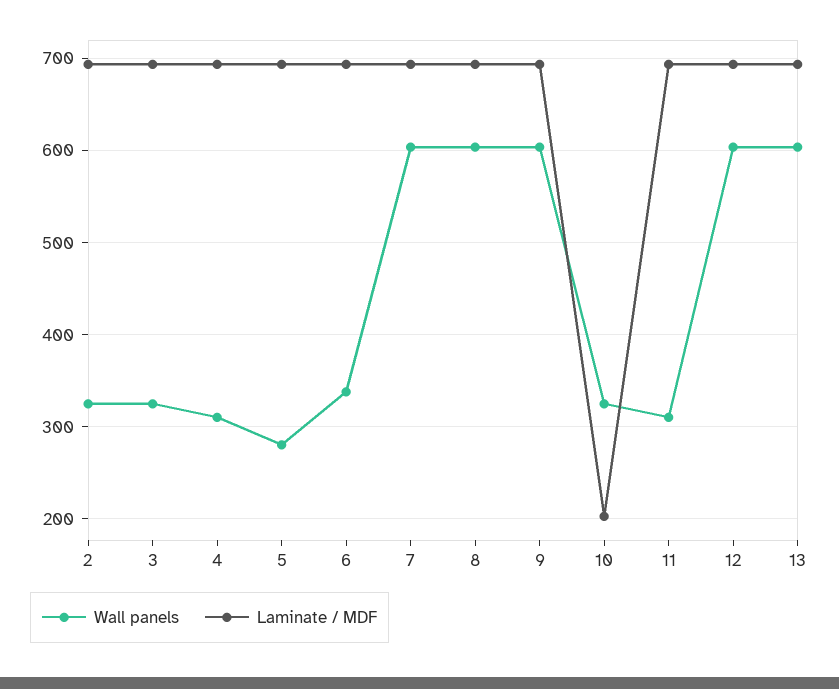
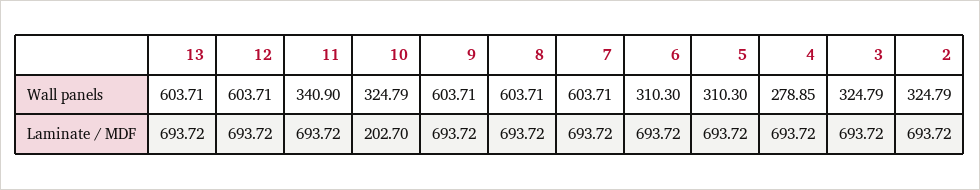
Wall panels, 4: 310 -> 278.85
Wall panels, 5: 280 -> 310.3
Wall panels, 6: 340 -> 310.3
Wall panels, 11: 310 -> 340.9

